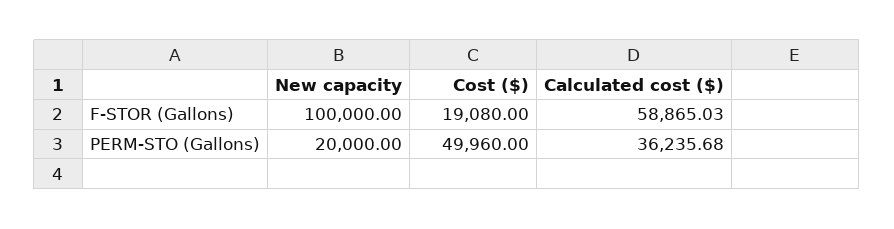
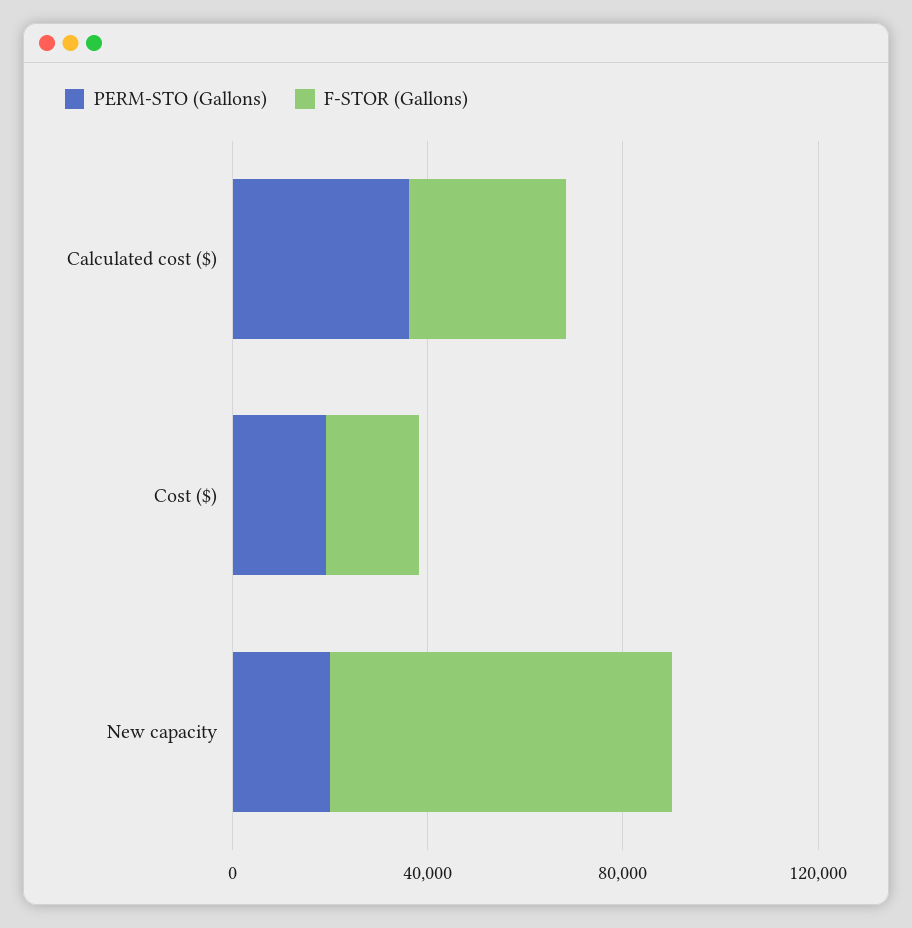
F-STOR (Gallons), New capacity: 100000 -> 70000
F-STOR (Gallons), Calculated cost ($): 58865.03 -> 30000
PERM-STO (Gallons), Cost ($): 49960 -> 20000

